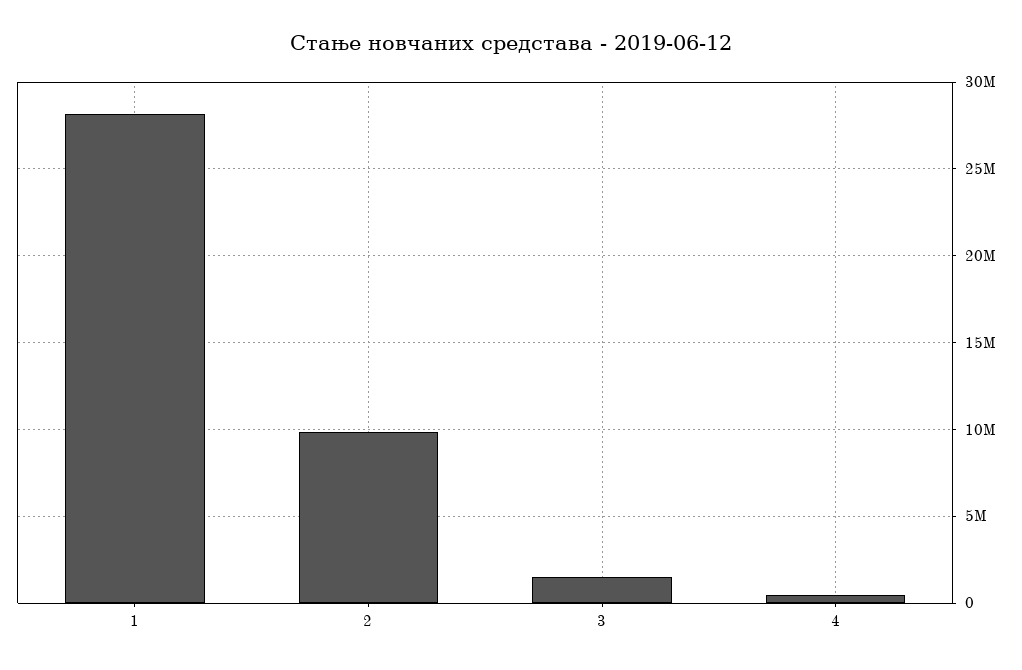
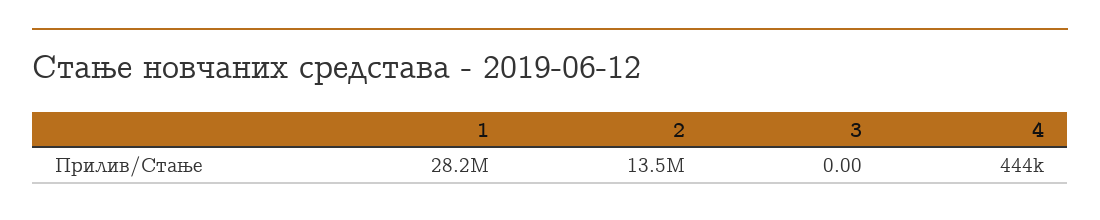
2: 10000000 -> 13500000
3: 1500000 -> 0

